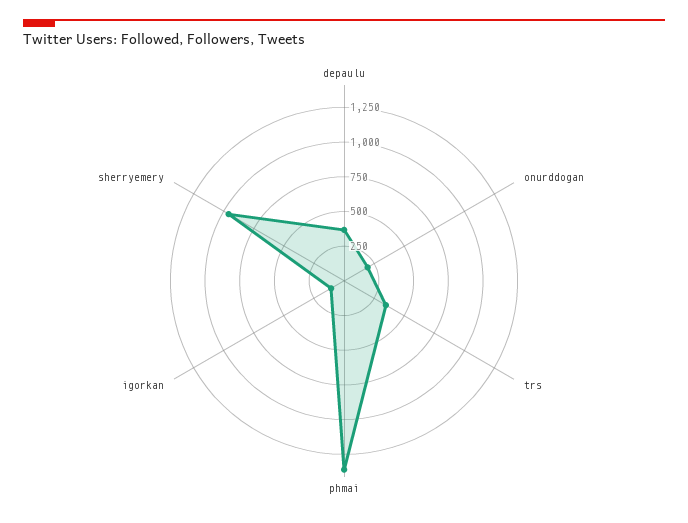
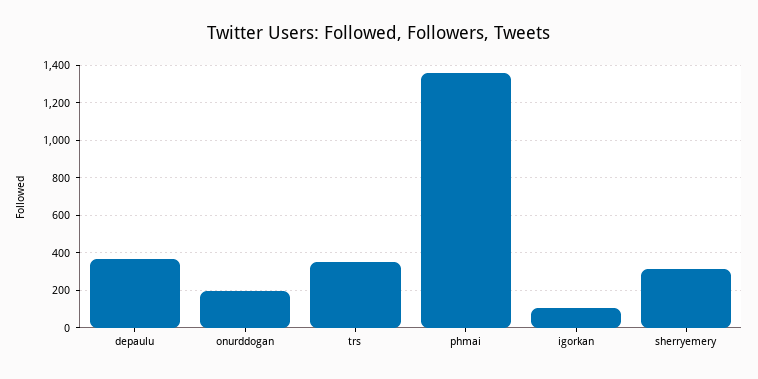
sherryemery: 1000 -> 300

